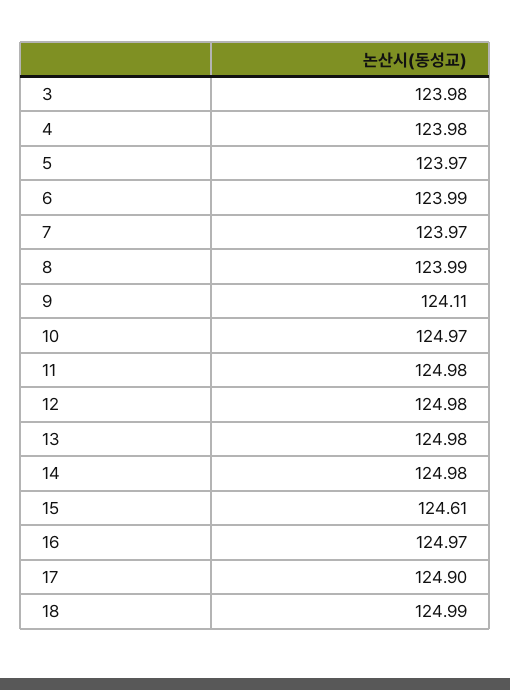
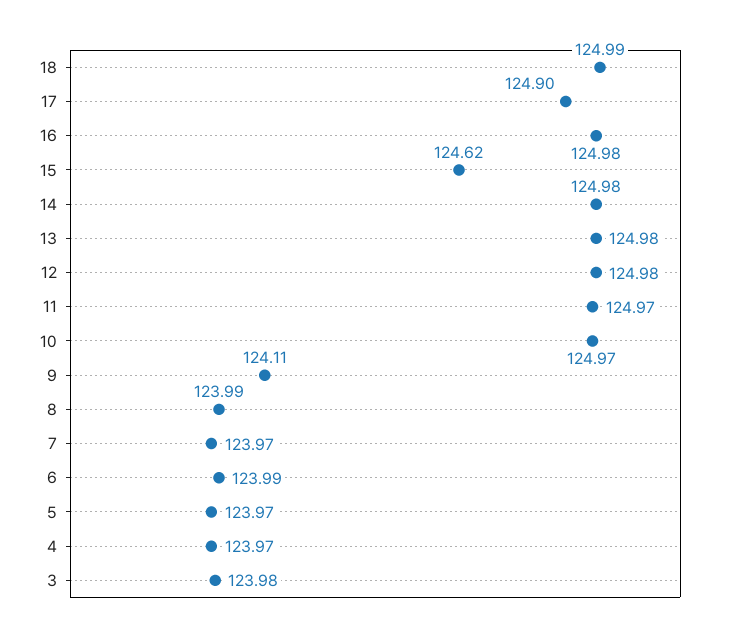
4: 123.98 -> 123.97
11: 124.98 -> 124.97
15: 124.61 -> 124.62
16: 124.97 -> 124.98

